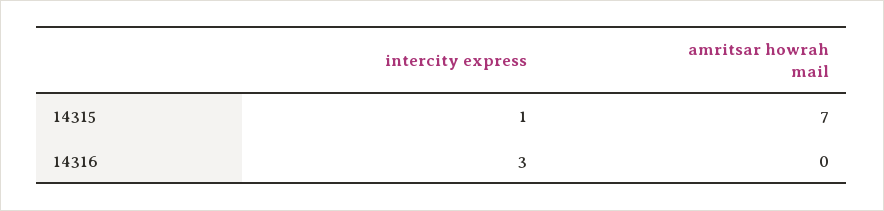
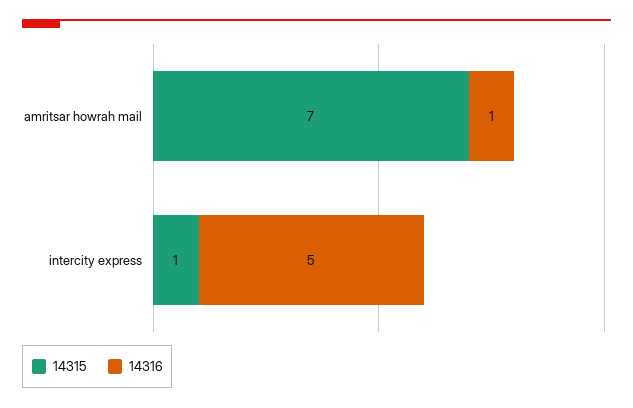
14316, intercity express: 3 -> 5
14316, amritsar howrah mail: 0 -> 1

